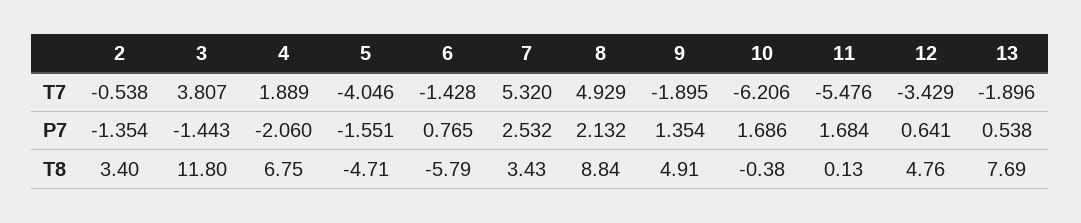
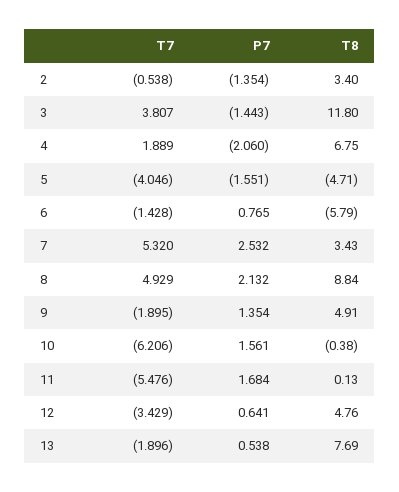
10, P7: 1.686 -> 1.561

